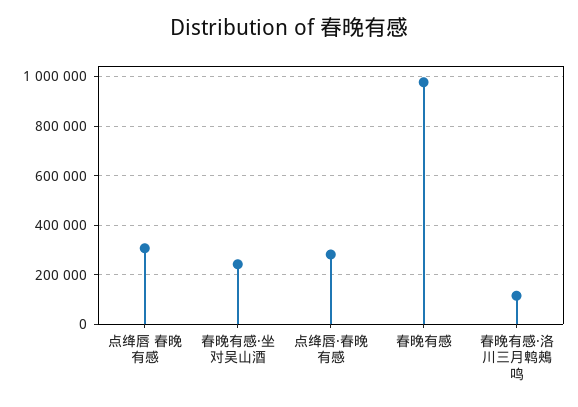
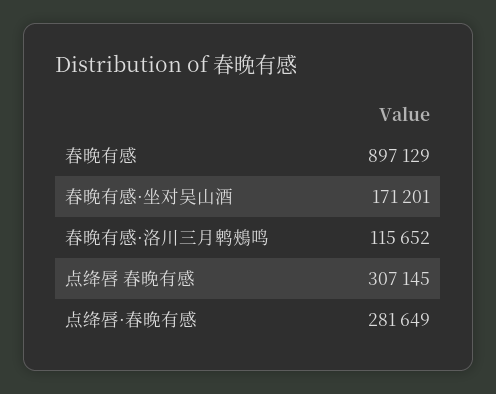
春晚有感·坐对吴山酒: 250000 -> 171201
春晚有感: 975000 -> 897129

